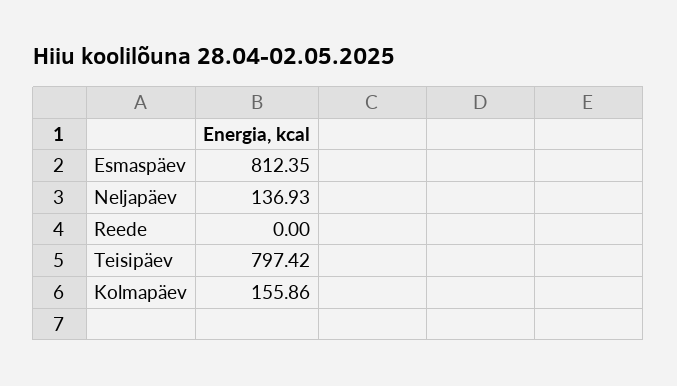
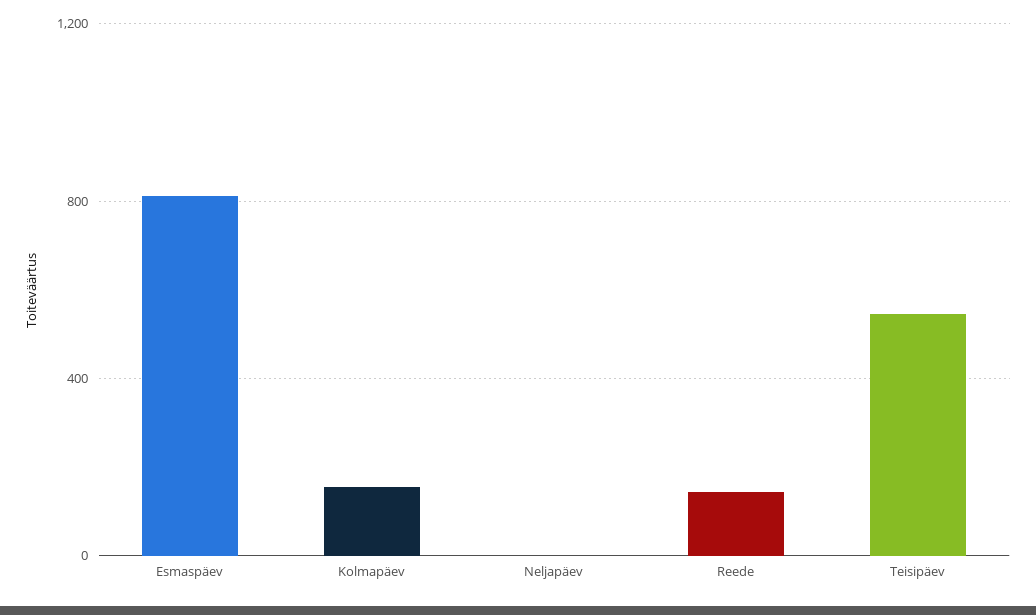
Neljapäev: 136.93 -> 0
Reede: 0 -> 150
Teisipäev: 797.42 -> 550

